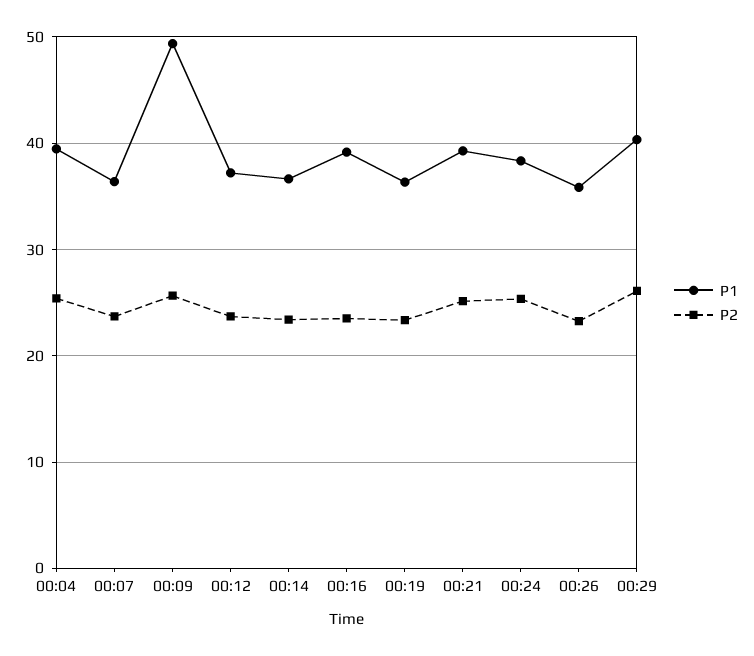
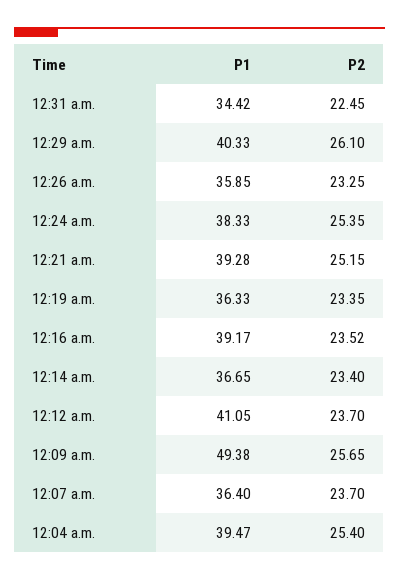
P1, 00:12: 37 -> 41.05
P1, 12:31 a.m.: none -> 34.42
P2, 12:31 a.m.: none -> 22.45

